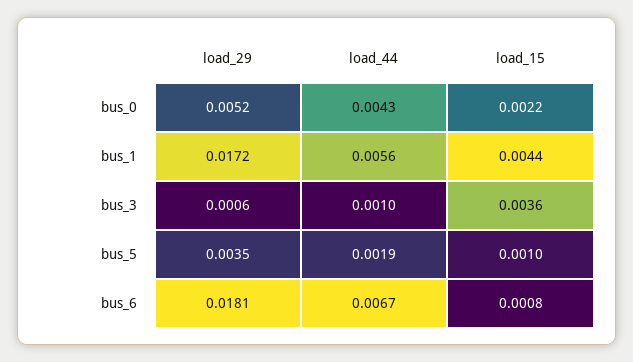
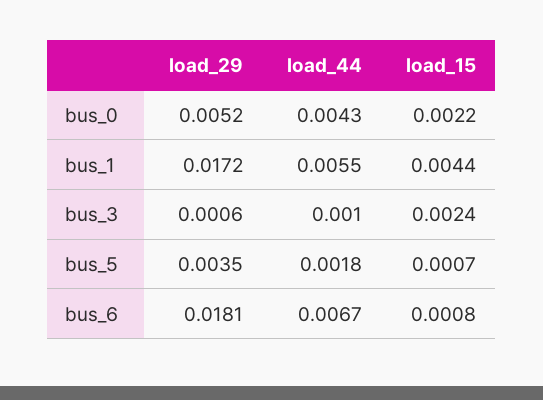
load_44, bus_1: 0.0056 -> 0.0055
load_15, bus_3: 0.0036 -> 0.0024
load_44, bus_5: 0.0019 -> 0.0018
load_15, bus_5: 0.001 -> 0.0007

